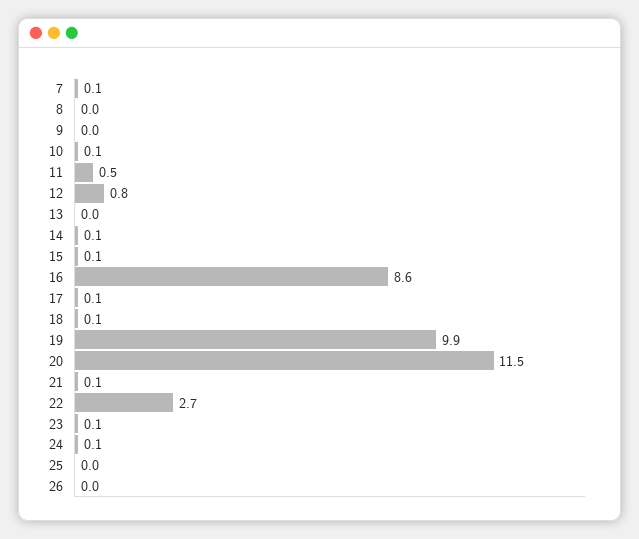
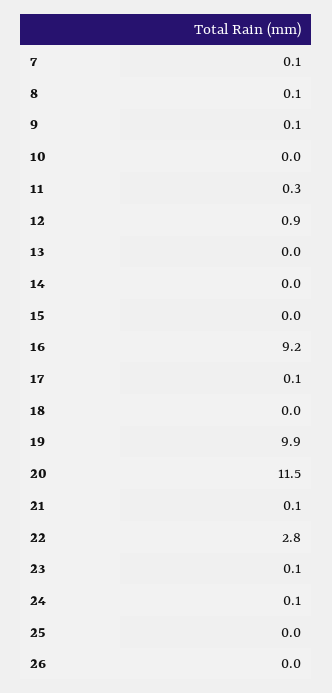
8: 0 -> 0.1
9: 0 -> 0.1
10: 0.1 -> 0
11: 0.5 -> 0.3
12: 0.8 -> 0.9
14: 0.1 -> 0
15: 0.1 -> 0
16: 8.6 -> 9.2
18: 0.1 -> 0
22: 2.7 -> 2.8

